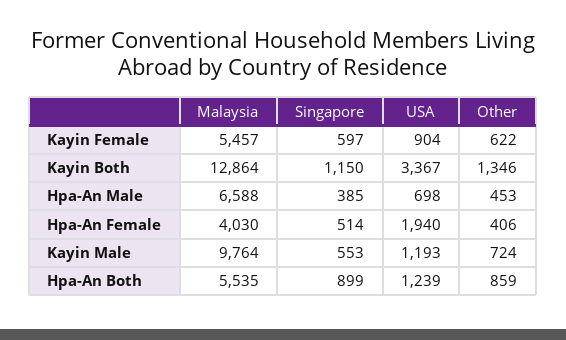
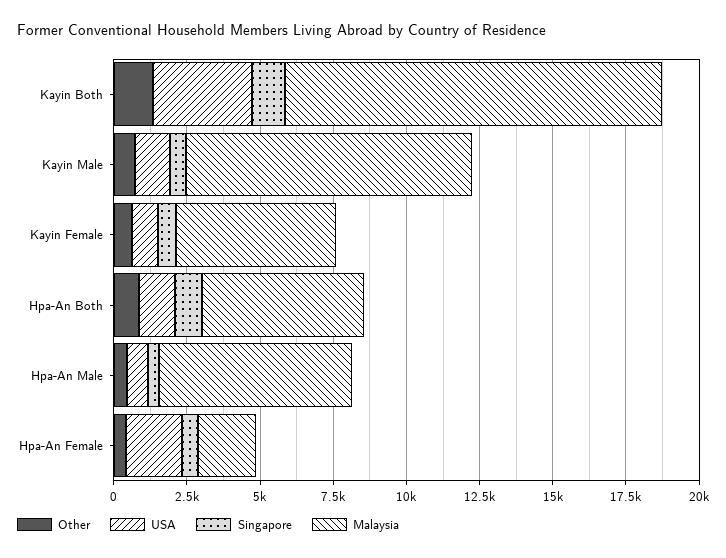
Malaysia, Hpa-An Female: 4030 -> 2000

